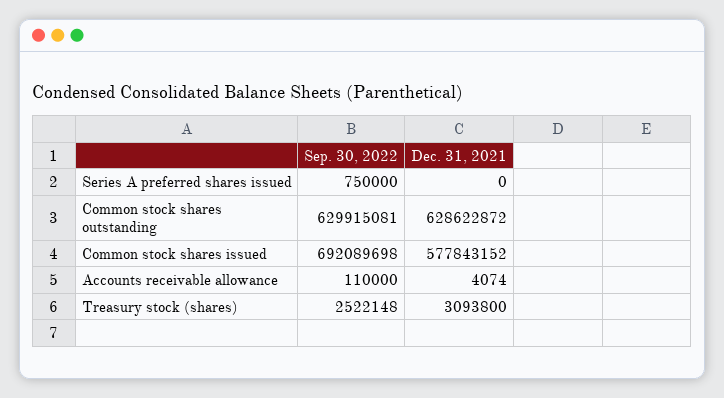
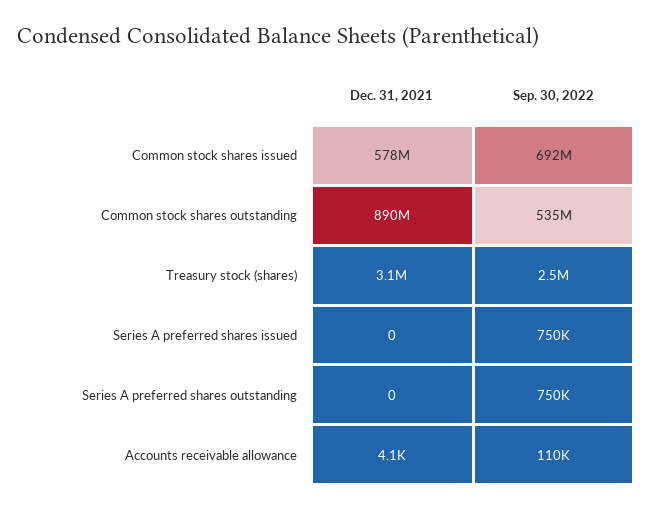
Sep. 30, 2022, Common stock shares outstanding: 629915081 -> 535000000
Dec. 31, 2021, Common stock shares outstanding: 628622872 -> 890000000
Dec. 31, 2021, Series A preferred shares outstanding: none -> 0
Sep. 30, 2022, Series A preferred shares outstanding: none -> 750000

